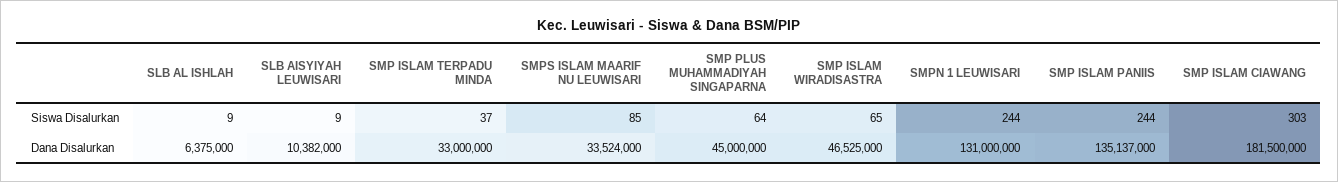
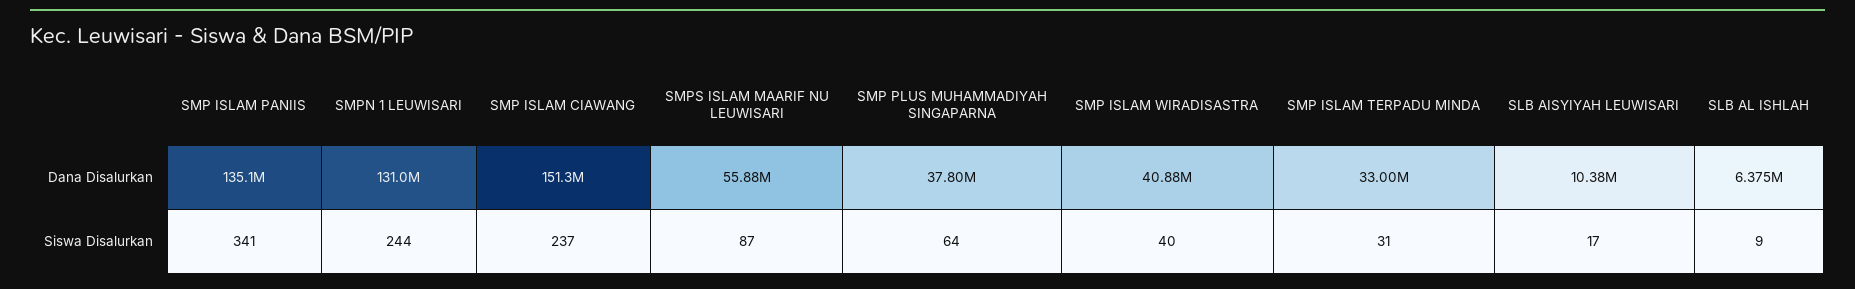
SLB AISYIYAH LEUWISARI, Siswa Disalurkan: 9 -> 17
SMP ISLAM TERPADU MINDA, Siswa Disalurkan: 37 -> 31
SMPS ISLAM MAARIF NU LEUWISARI, Siswa Disalurkan: 85 -> 87
SMP ISLAM WIRADISASTRA, Siswa Disalurkan: 65 -> 40
SMP ISLAM PANIIS, Siswa Disalurkan: 244 -> 341
SMP ISLAM CIAWANG, Siswa Disalurkan: 303 -> 237
SMPS ISLAM MAARIF NU LEUWISARI, Dana Disalurkan: 33524000 -> 55880000
SMP PLUS MUHAMMADIYAH SINGAPARNA, Dana Disalurkan: 45000000 -> 37800000
SMP ISLAM WIRADISASTRA, Dana Disalurkan: 46525000 -> 40880000
SMP ISLAM CIAWANG, Dana Disalurkan: 181500000 -> 151300000

